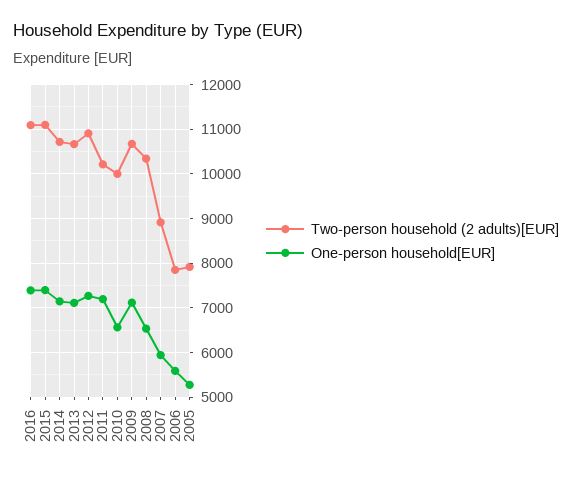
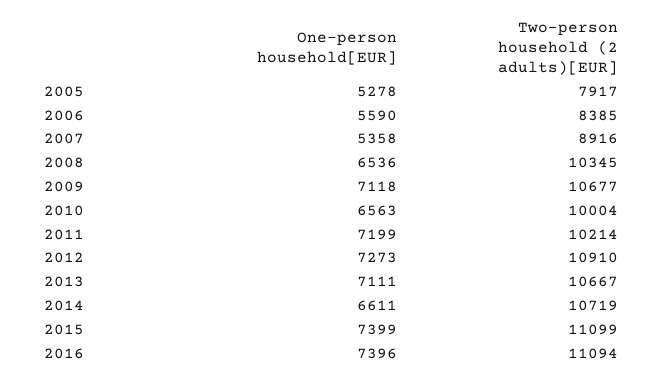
One-person household[EUR], 2014: 7200 -> 6611
One-person household[EUR], 2007: 6000 -> 5358
Two-person household (2 adults)[EUR], 2006: 7800 -> 8385

